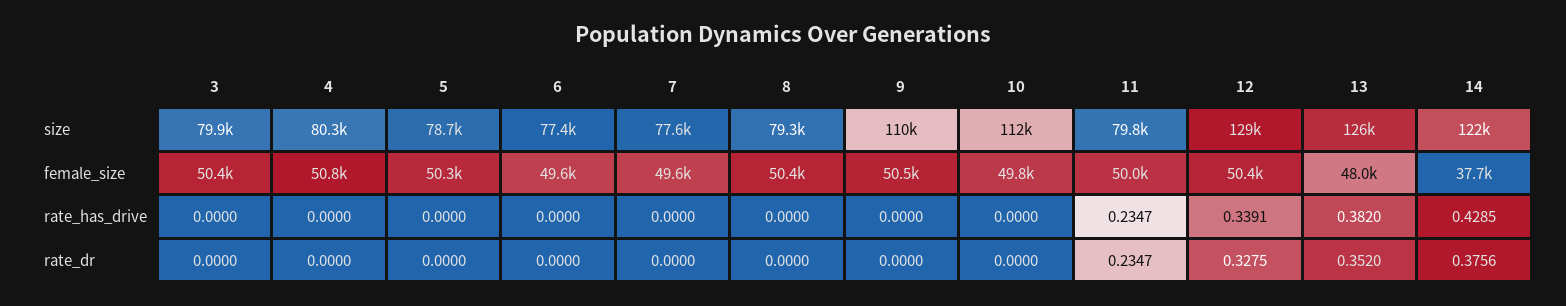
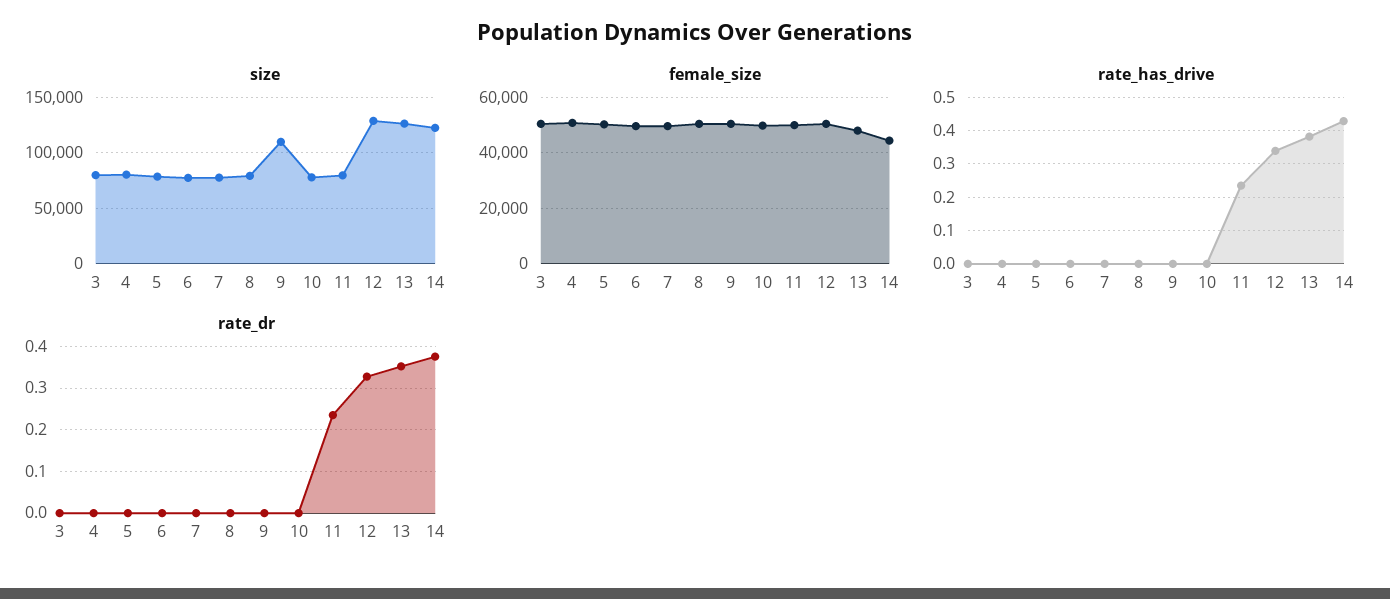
size, 10: 112000 -> 80000
female_size, 14: 37700 -> 45000

